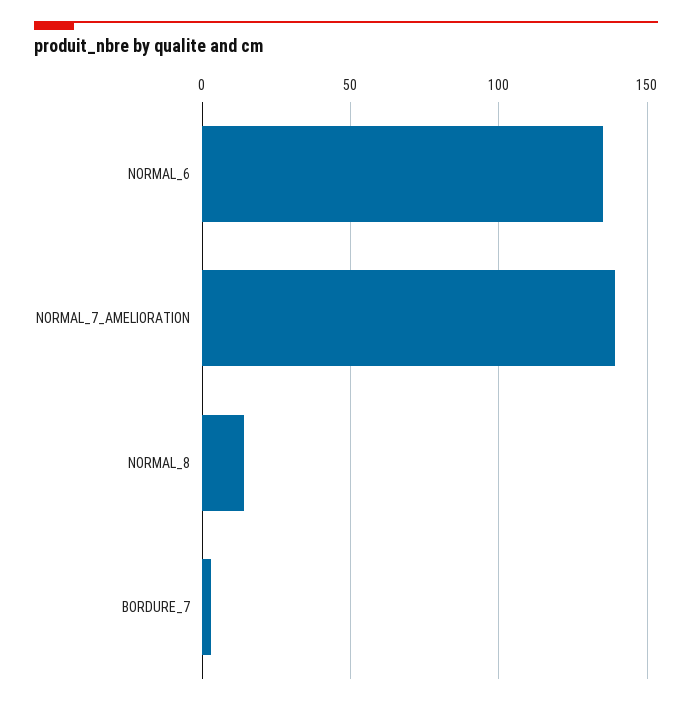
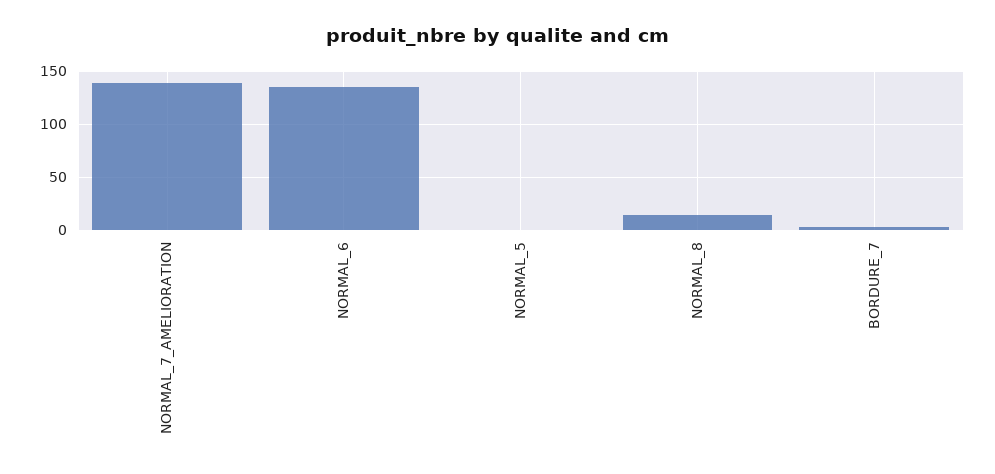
NORMAL_5: none -> 0

